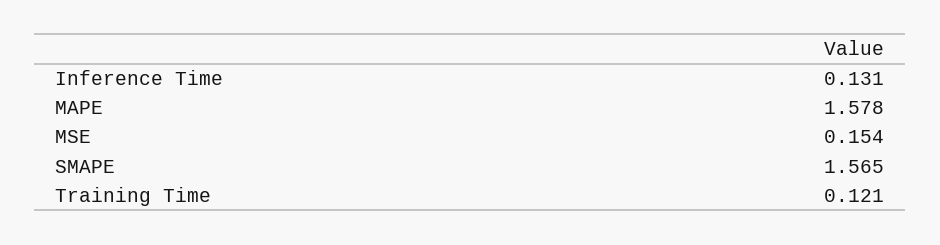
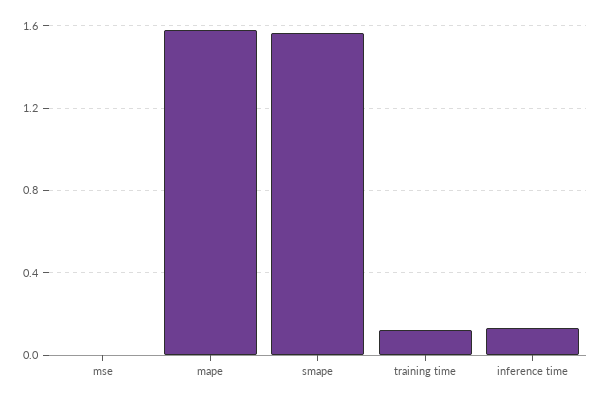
MSE: 0.154 -> 0

